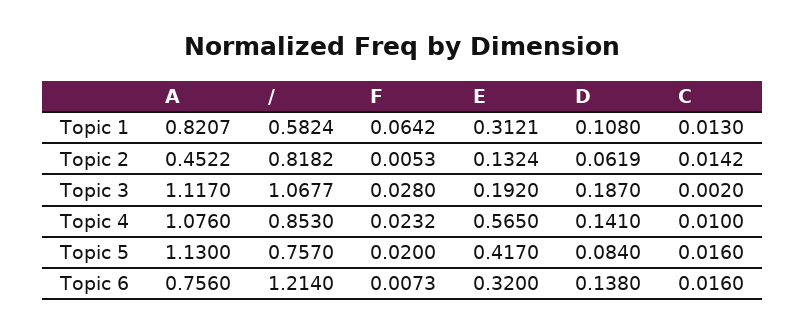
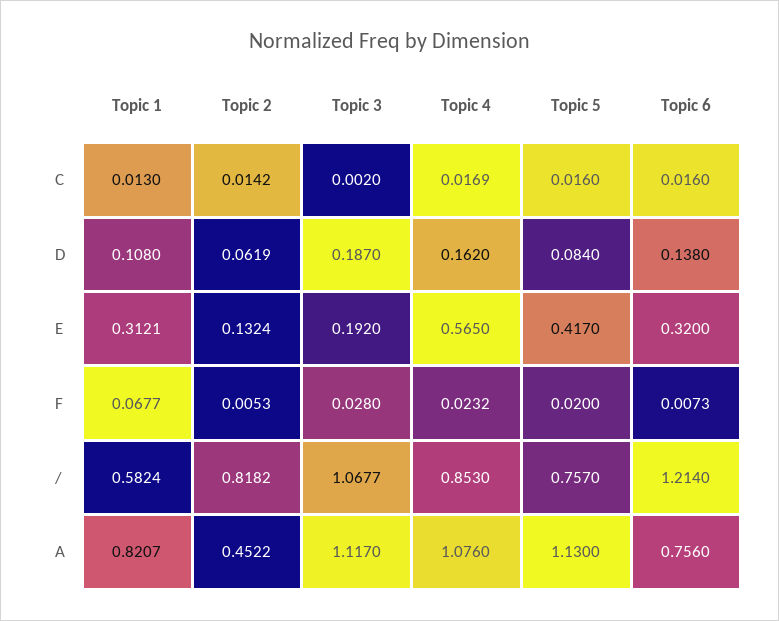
F, Topic 1: 0.0642 -> 0.0677
D, Topic 4: 0.141 -> 0.162
C, Topic 4: 0.01 -> 0.0169

